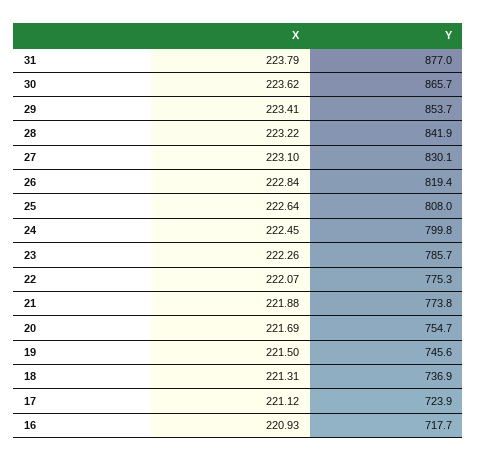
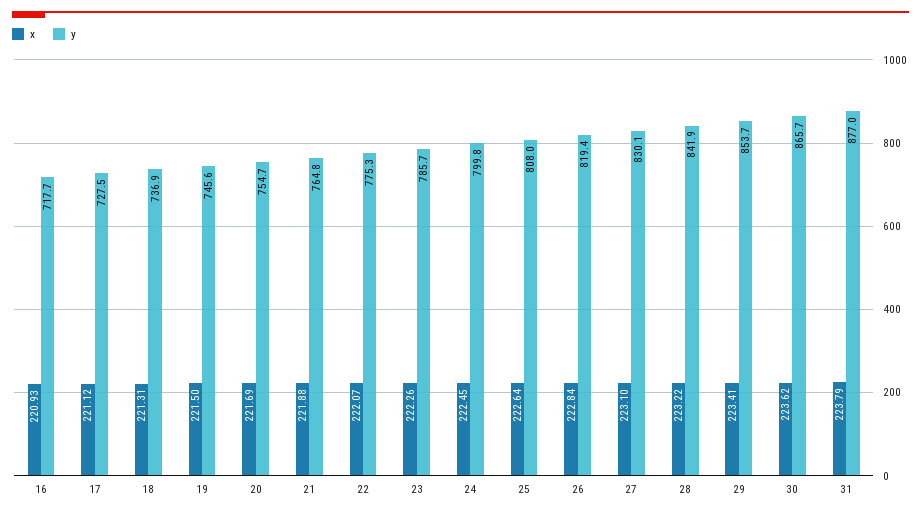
Y, 21: 773.8 -> 764.8
Y, 17: 723.9 -> 727.5

